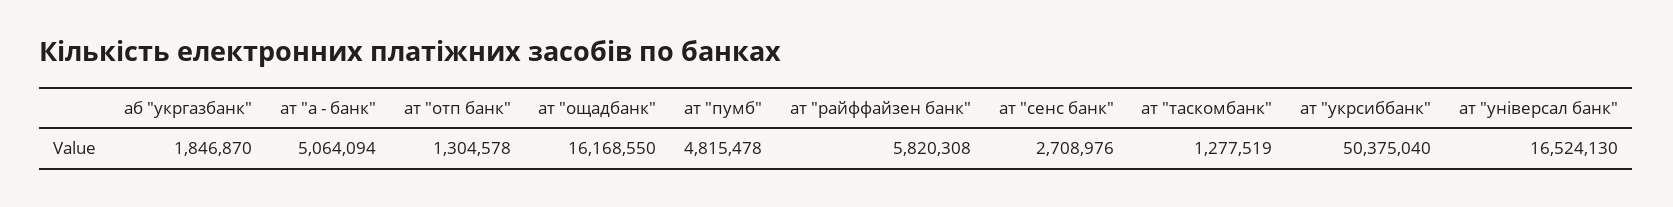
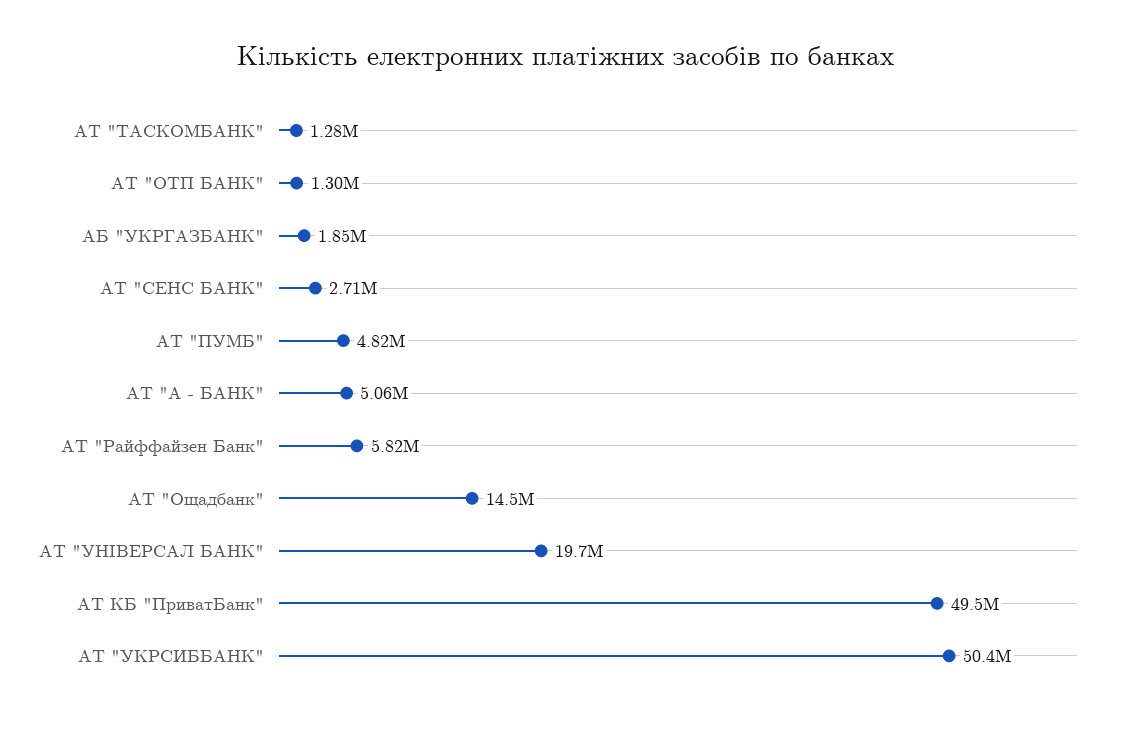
ат "ощадбанк": 16168550 -> 14500000
ат "універсал банк": 16524130 -> 19700000
АТ КБ "ПриватБанк": none -> 49500000

